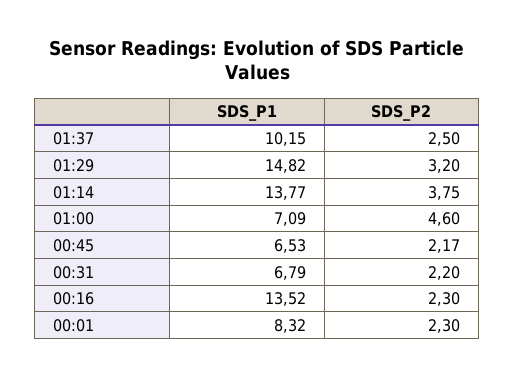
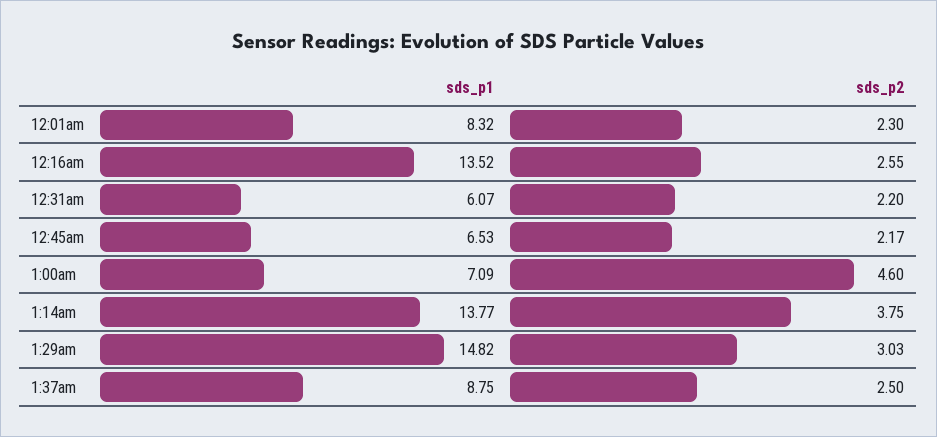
SDS_P1, 01:37: 10.15 -> 8.75
SDS_P2, 01:29: 3.2 -> 3.03
SDS_P1, 00:31: 6.79 -> 6.07
SDS_P2, 00:16: 2.3 -> 2.55

